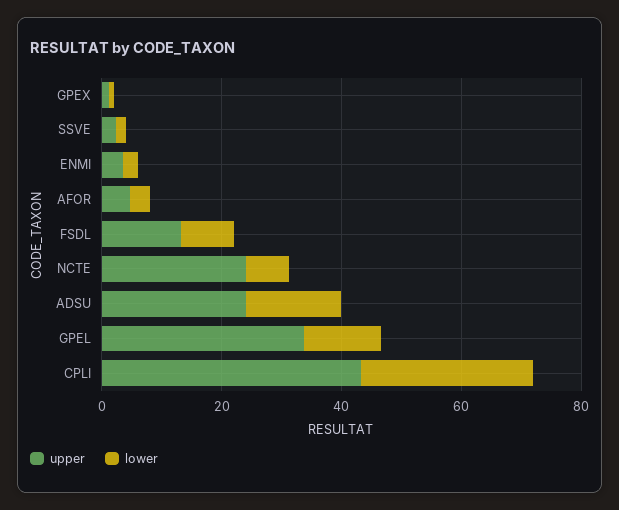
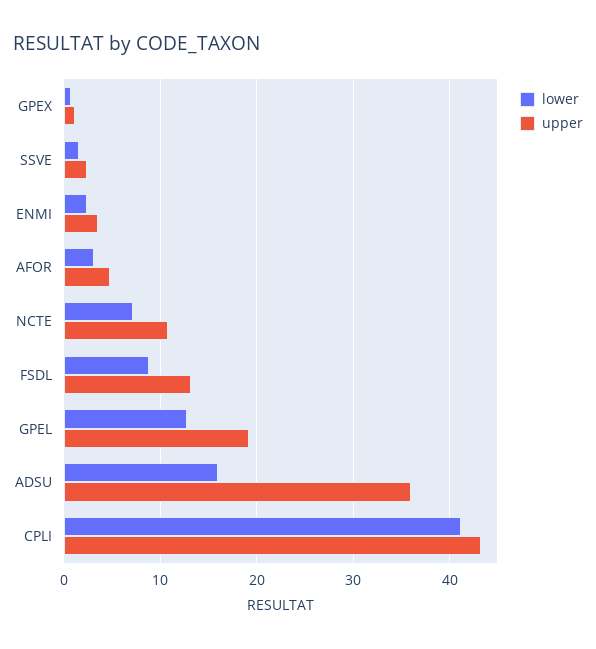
upper, NCTE: 25 -> 11
upper, ADSU: 25 -> 36
upper, GPEL: 35 -> 19
lower, CPLI: 30 -> 41

